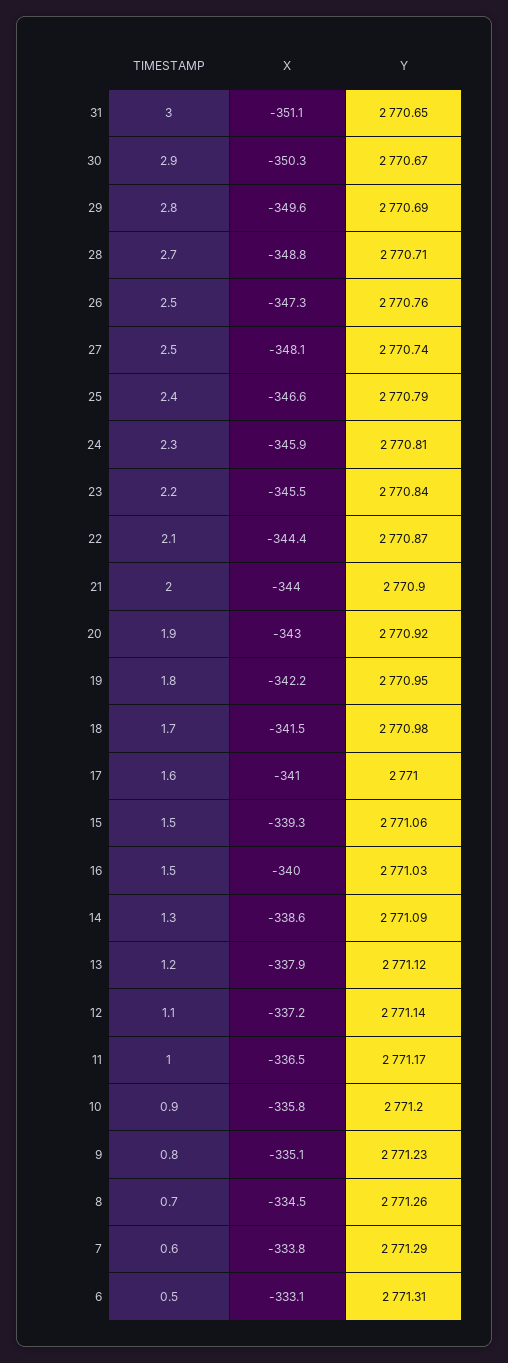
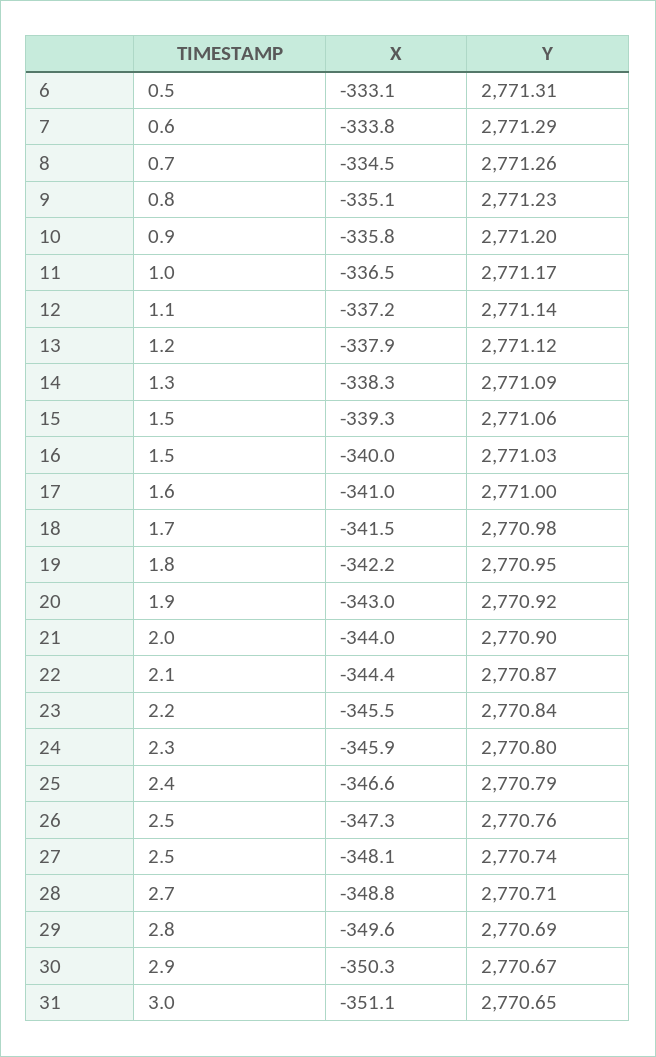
Y, 24: 2770.81 -> 2770.8
X, 14: -338.6 -> -338.3

